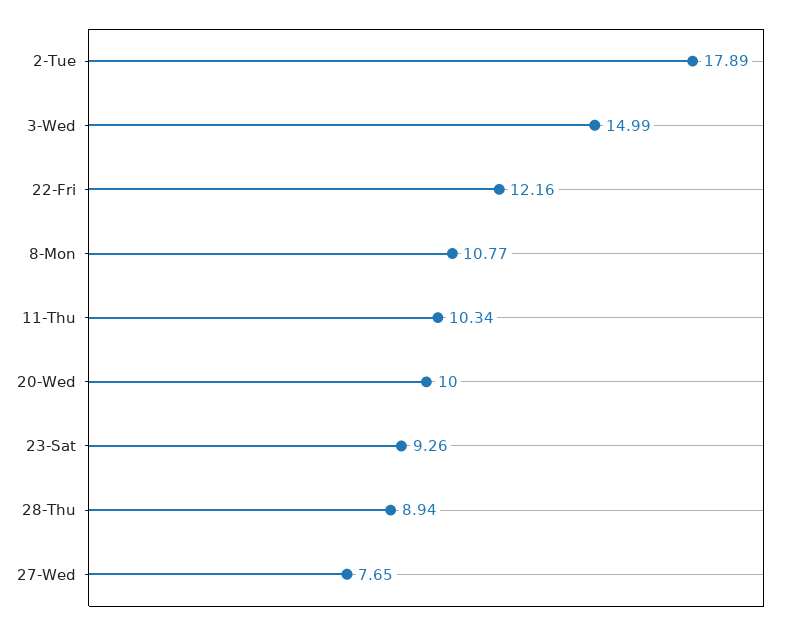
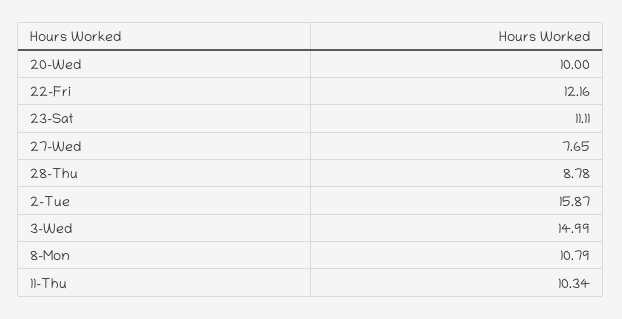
2-Tue: 17.89 -> 15.87
8-Mon: 10.77 -> 10.79
23-Sat: 9.26 -> 11.11
28-Thu: 8.94 -> 8.78

